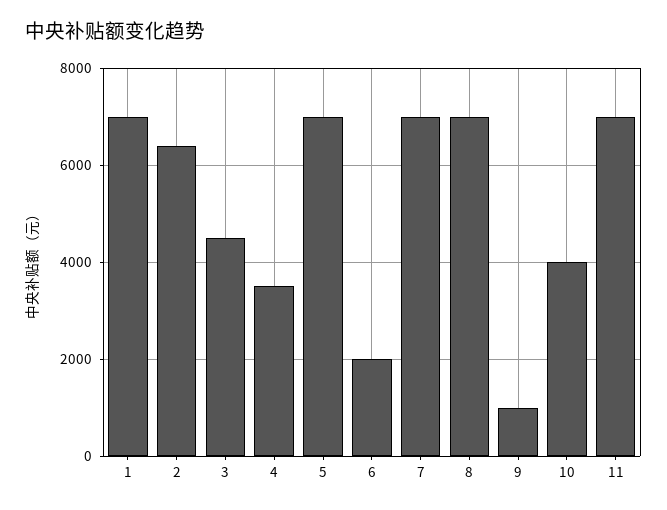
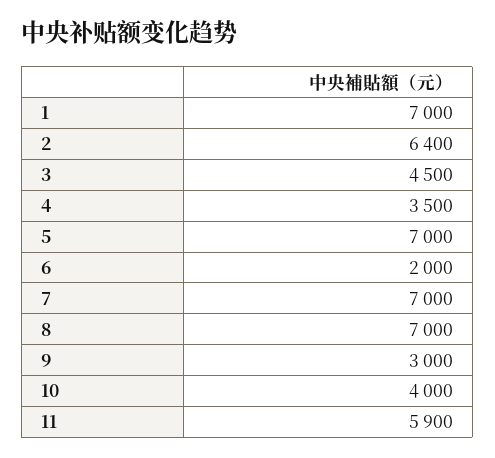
9: 1000 -> 3000
11: 7000 -> 5900

